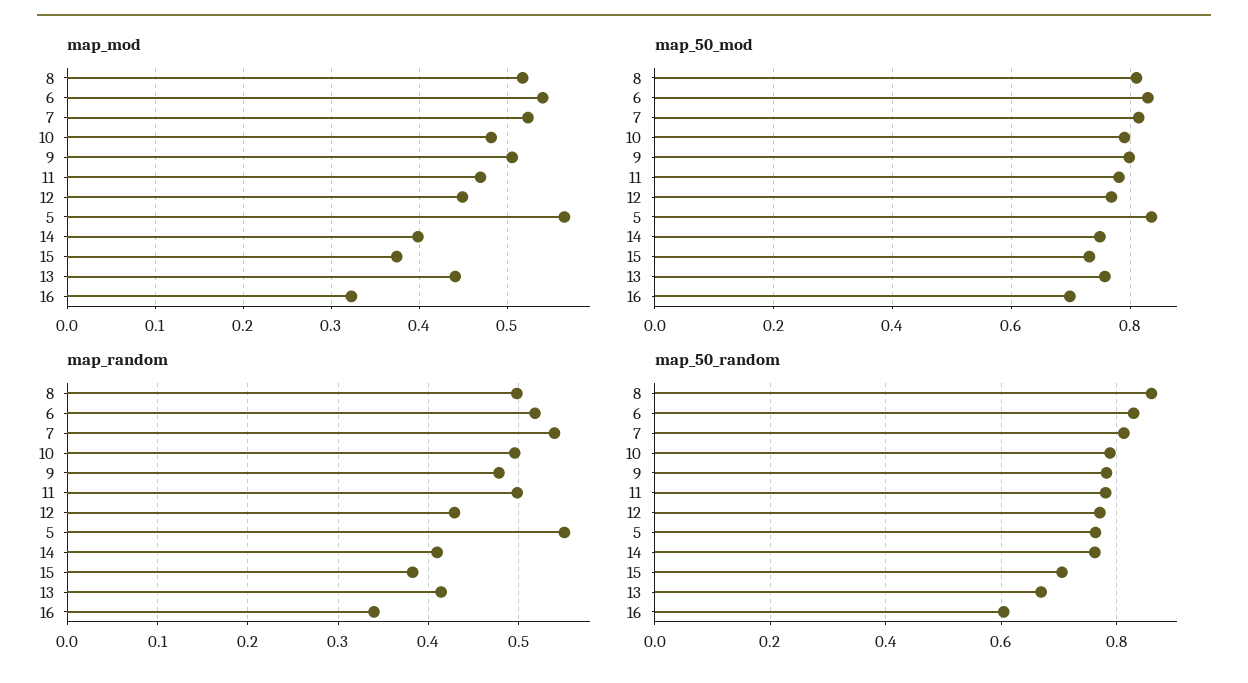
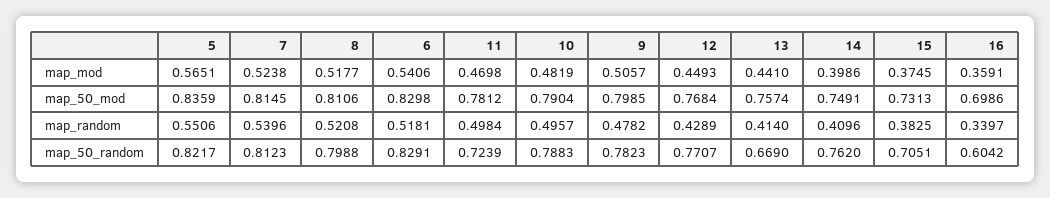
map_mod, 16: 0.32 -> 0.3591
map_random, 8: 0.5 -> 0.5208
map_50_random, 8: 0.86 -> 0.7988
map_50_random, 11: 0.78 -> 0.7239
map_50_random, 5: 0.76 -> 0.8217

